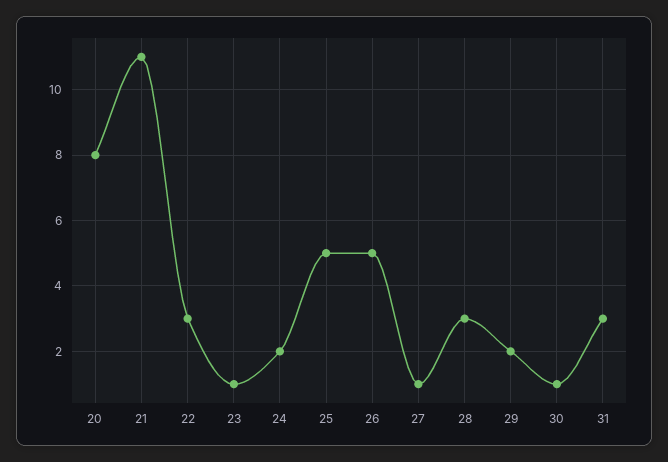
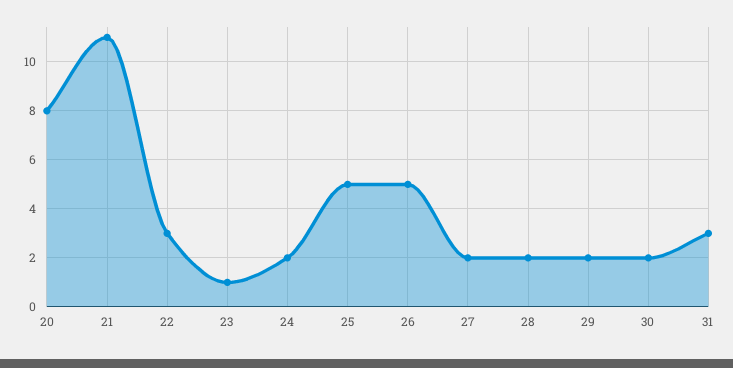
27: 1 -> 2
28: 3 -> 2
30: 1 -> 2

